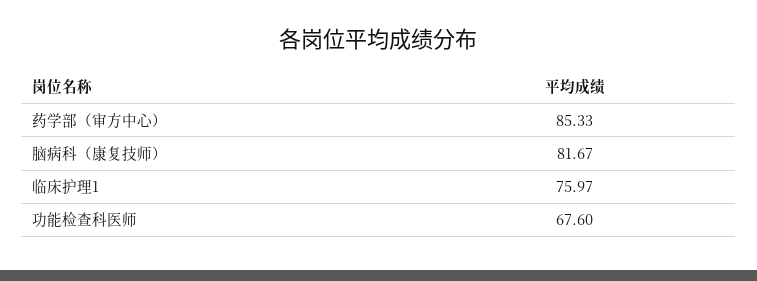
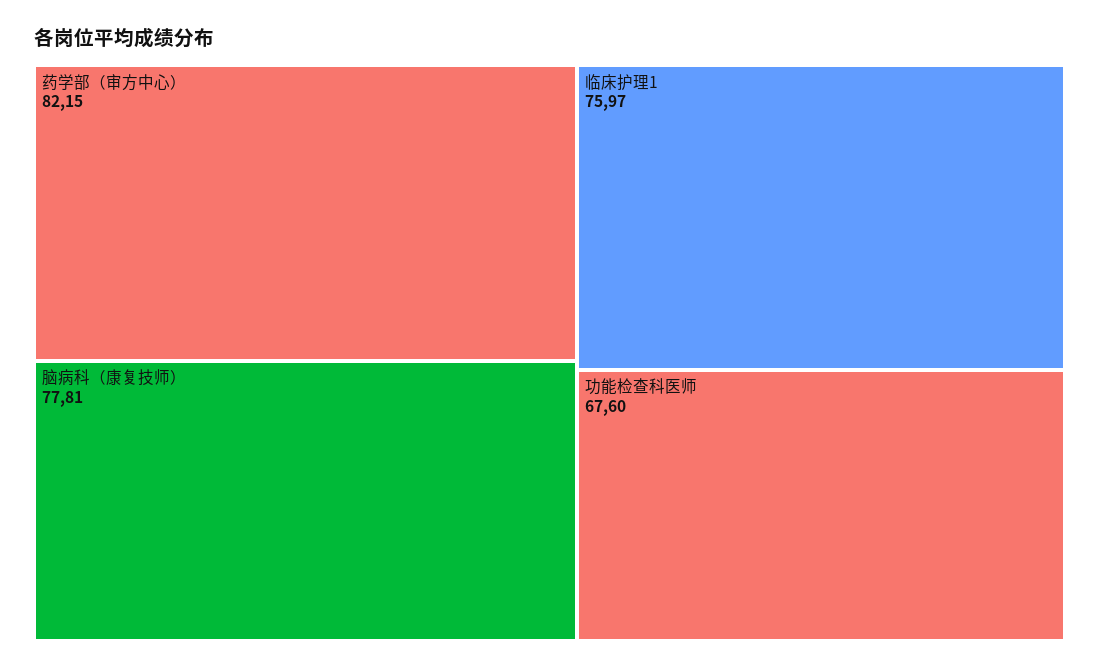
药学部（审方中心）: 85.33 -> 82.15
脑病科（康复技师）: 81.67 -> 77.81

